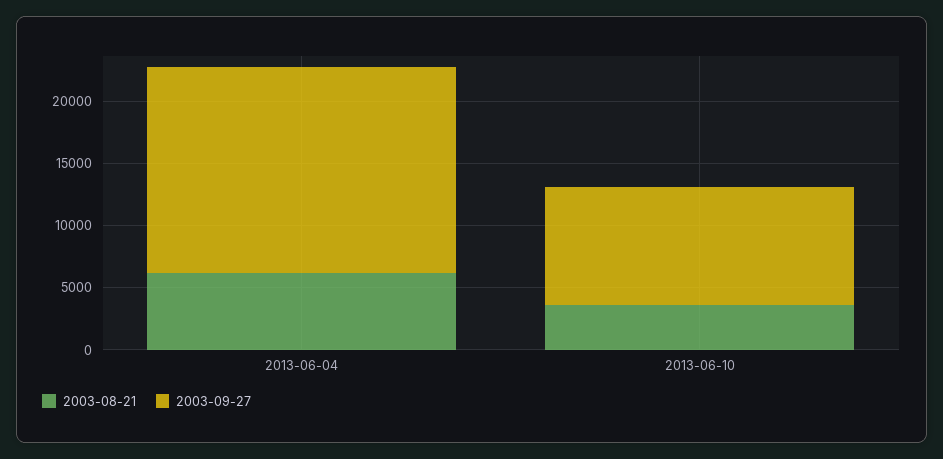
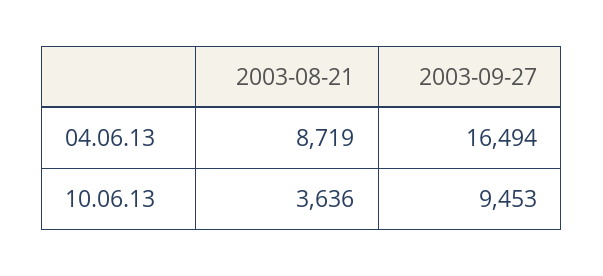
2003-08-21, 2013-06-04: 6000 -> 8719

